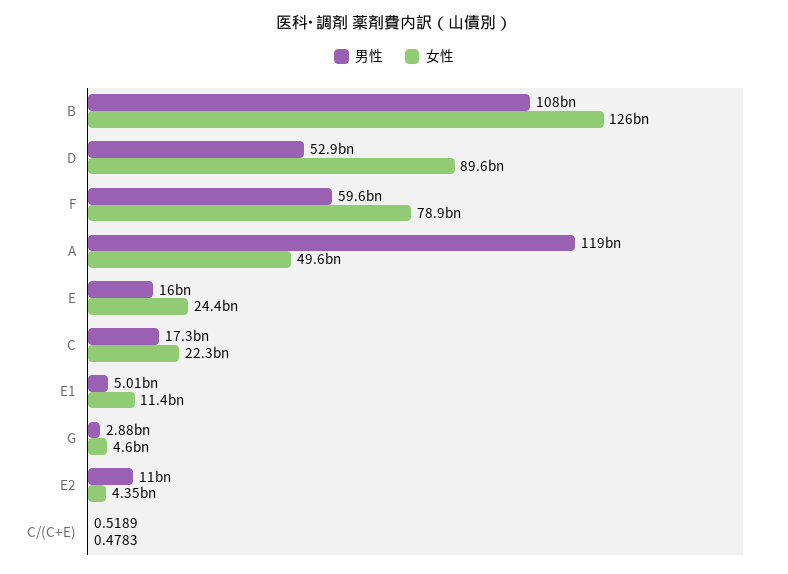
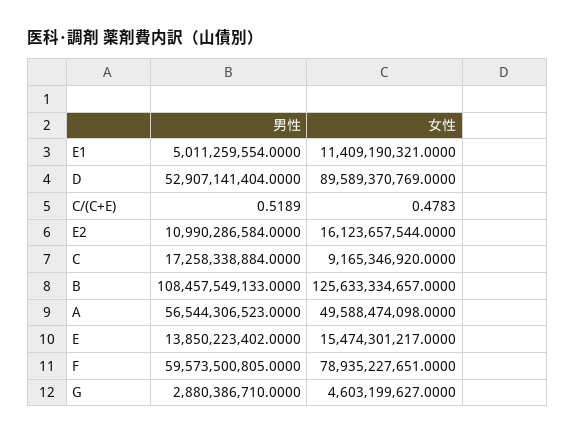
男性, A: 119000000000 -> 56544306523
男性, E: 16000000000 -> 13850223402
女性, E: 24400000000 -> 15474301217
女性, C: 22300000000 -> 9165346920
女性, E2: 4350000000 -> 16123657544

